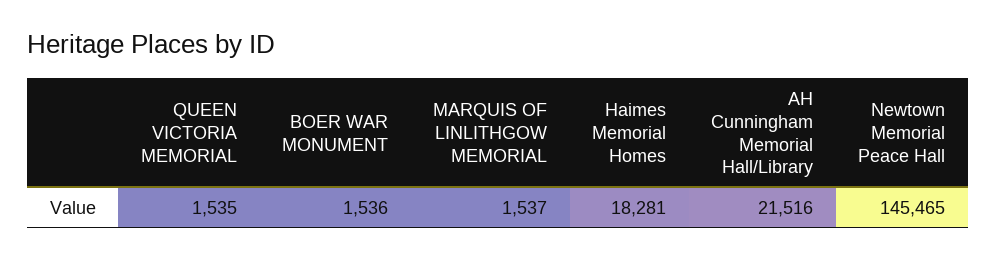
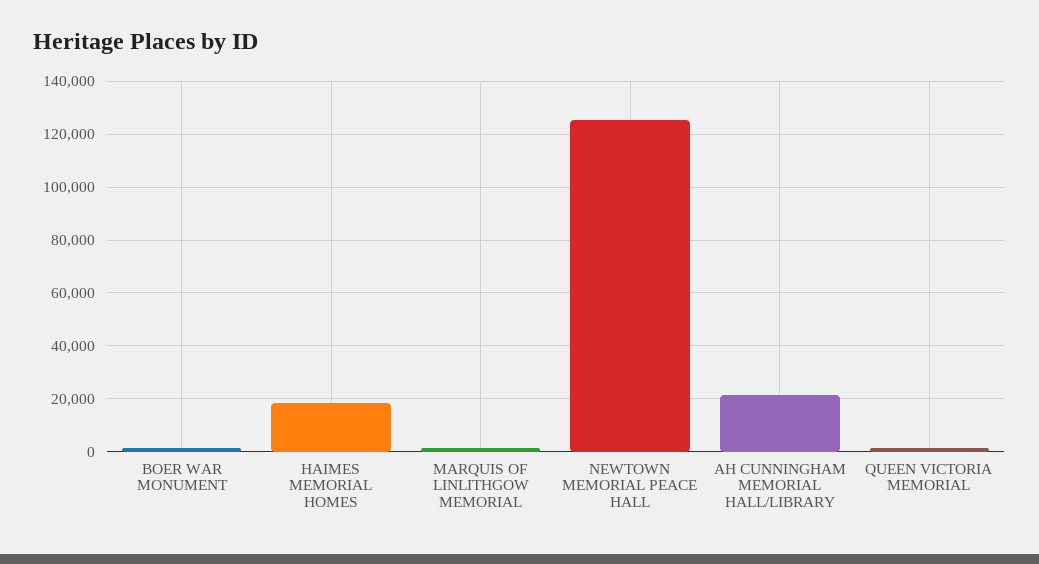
Newtown Memorial Peace Hall: 145465 -> 125000

